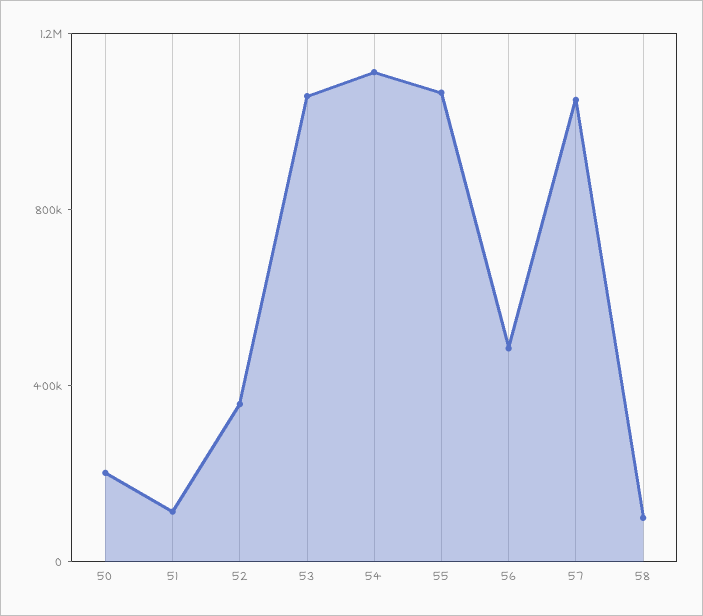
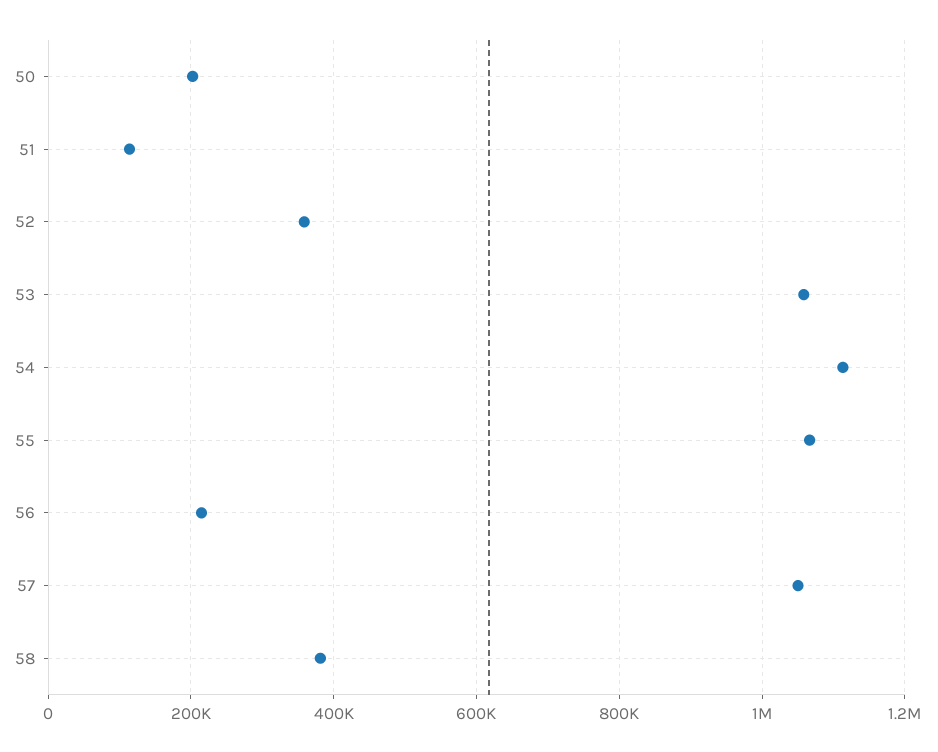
56: 500000 -> 220000
58: 100000 -> 380000

